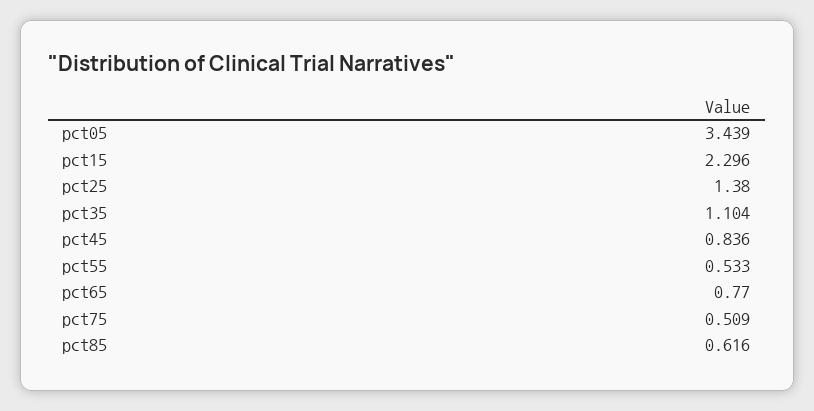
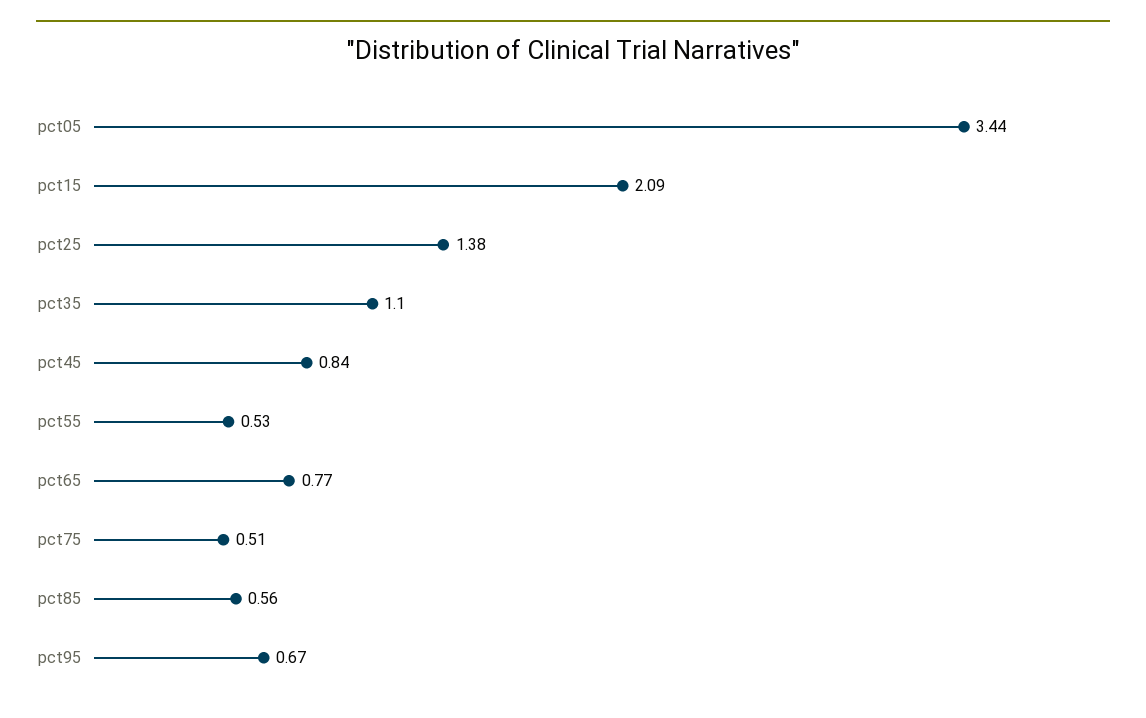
pct15: 2.296 -> 2.09
pct85: 0.616 -> 0.56
pct95: none -> 0.67

